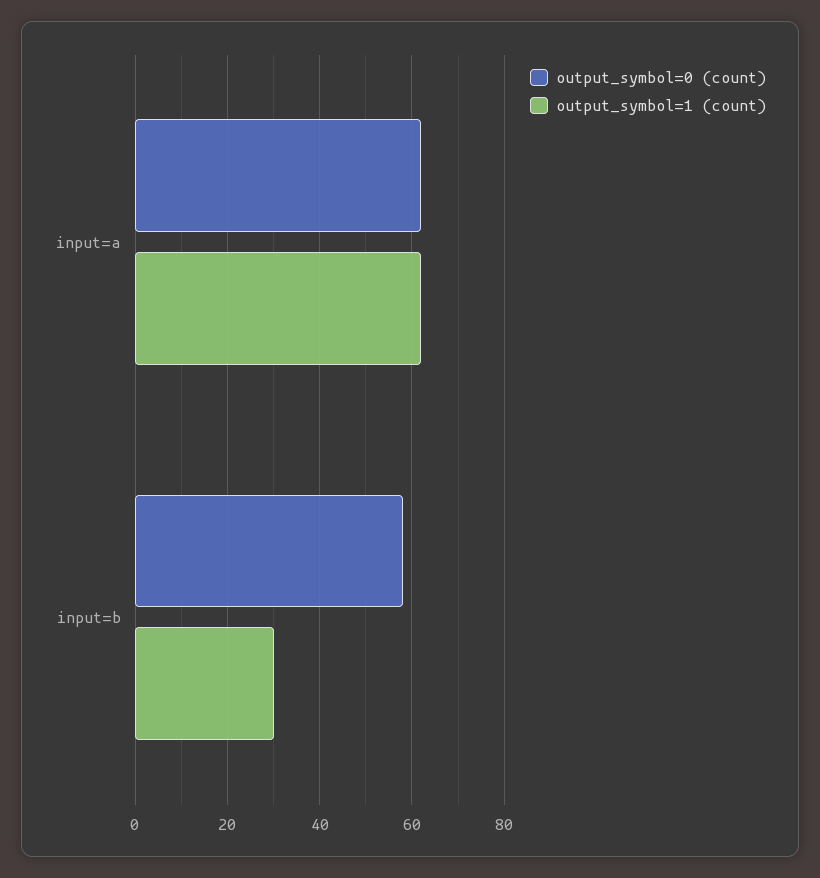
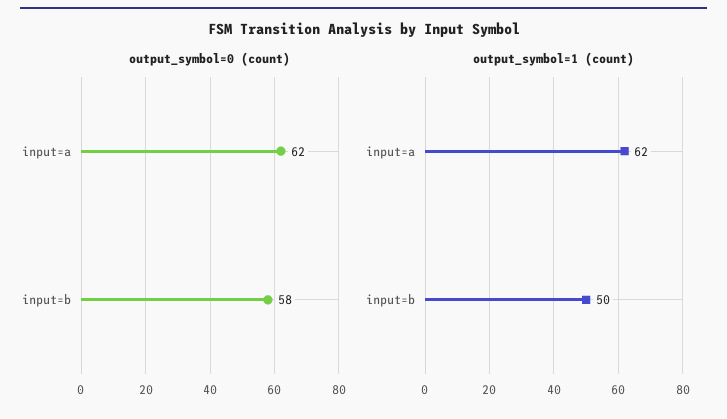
output_symbol=1 (count), input=b: 30 -> 50

